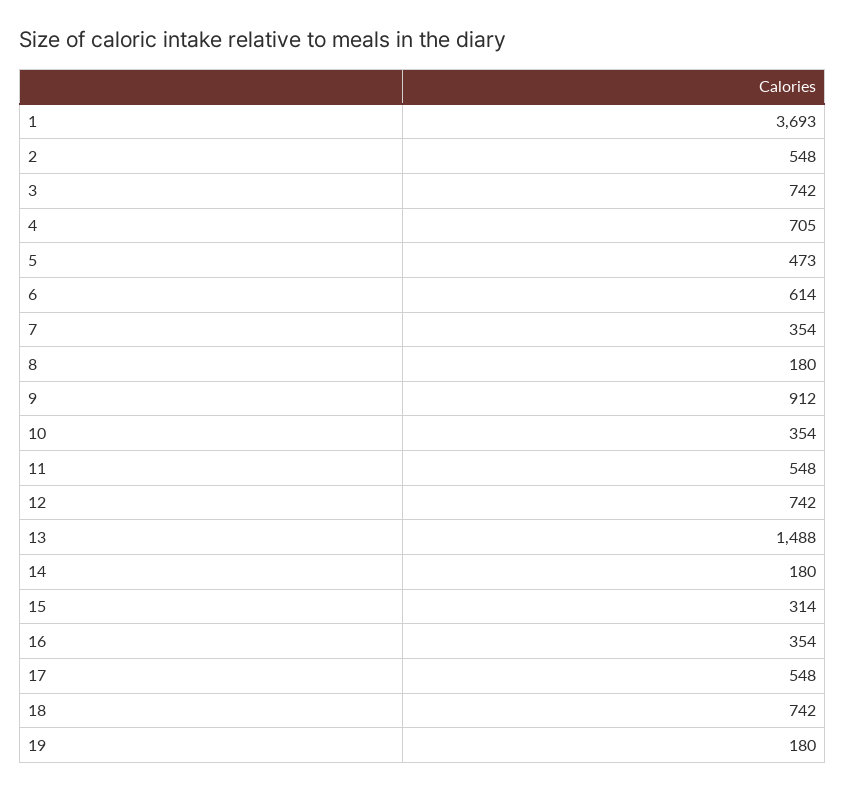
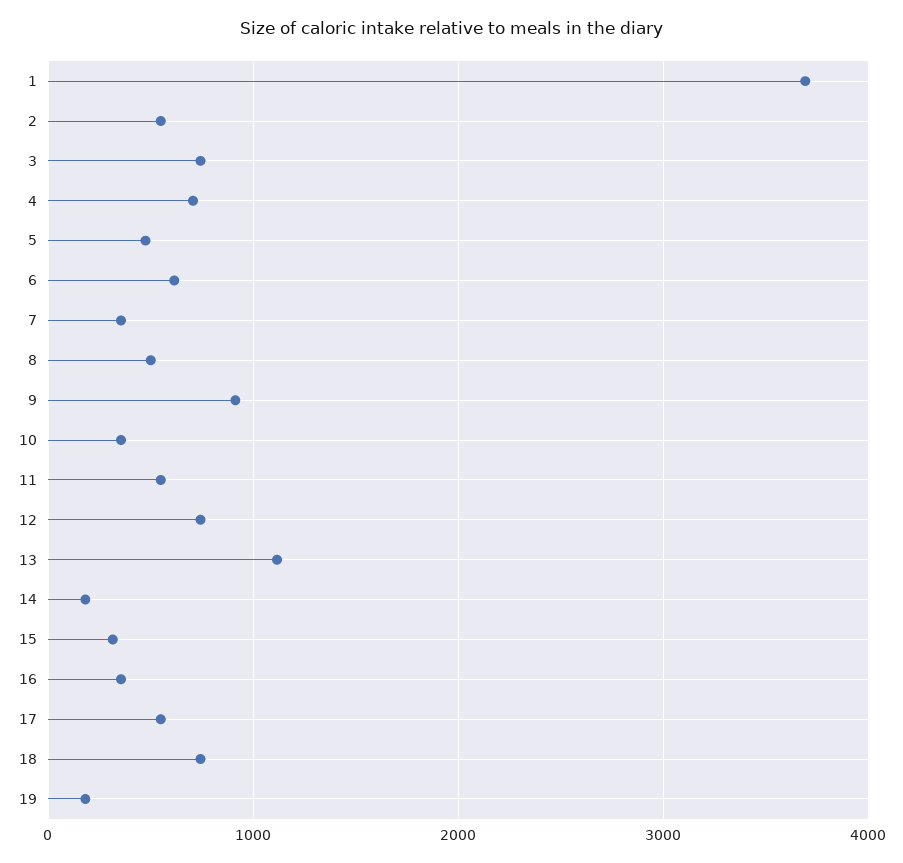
8: 180 -> 500
13: 1488 -> 1100

